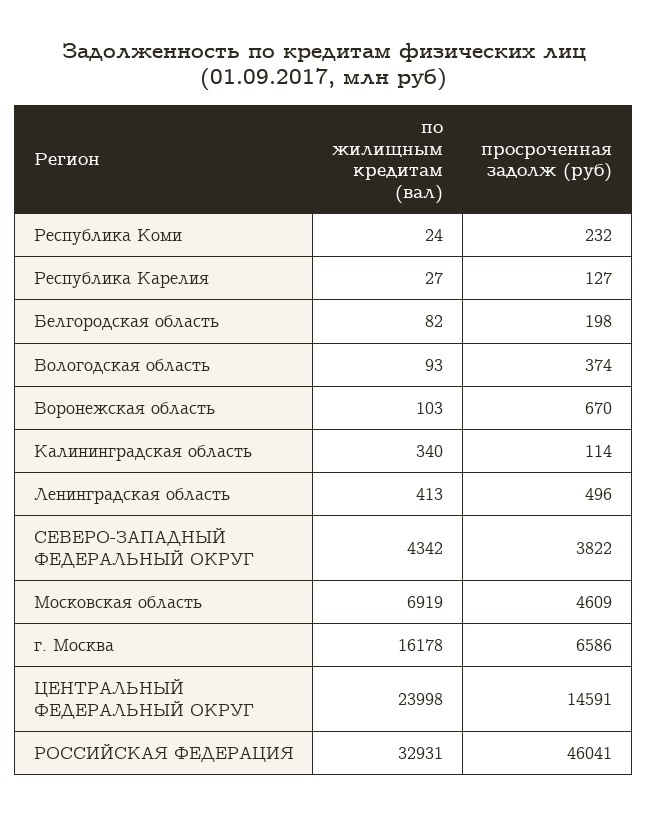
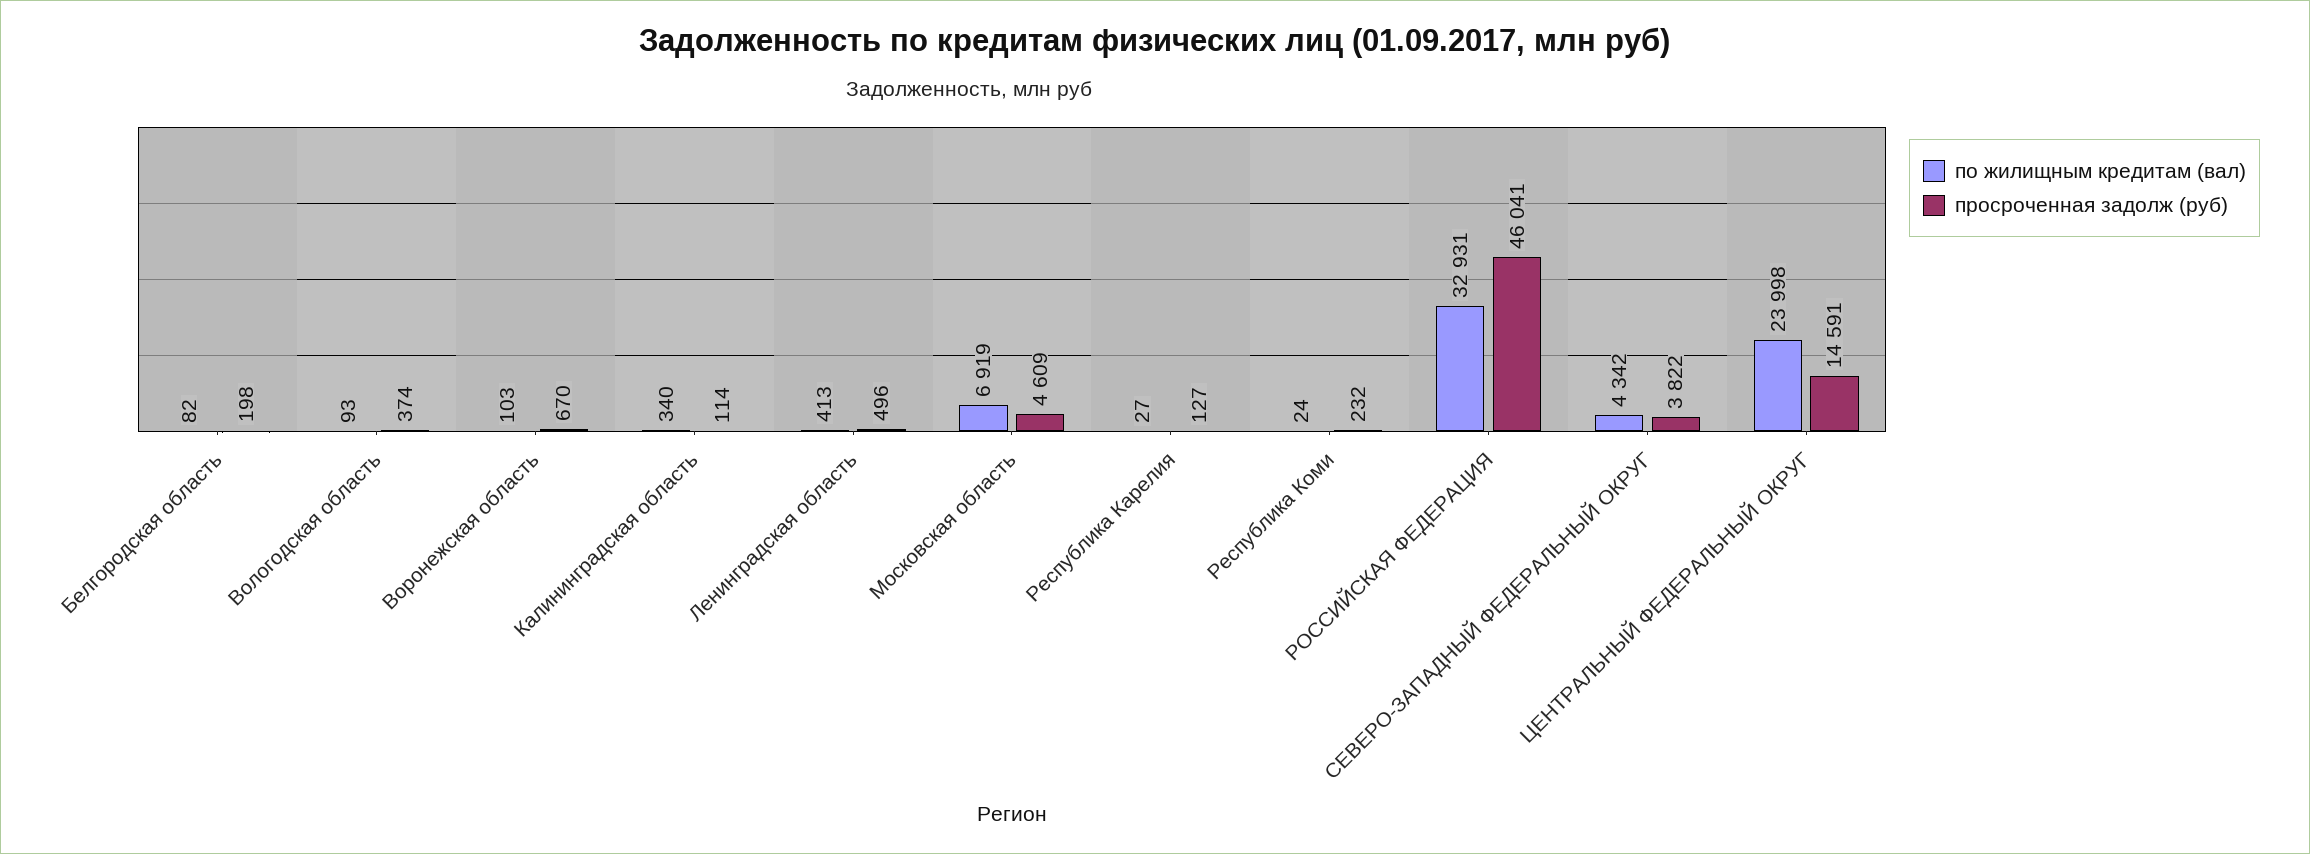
по жилищным кредитам (вал), г. Москва: 16178 -> none
просроченная задолж (руб), г. Москва: 6586 -> none

